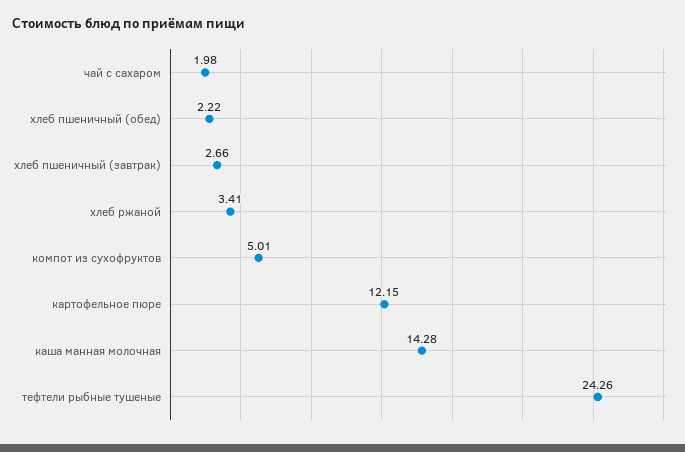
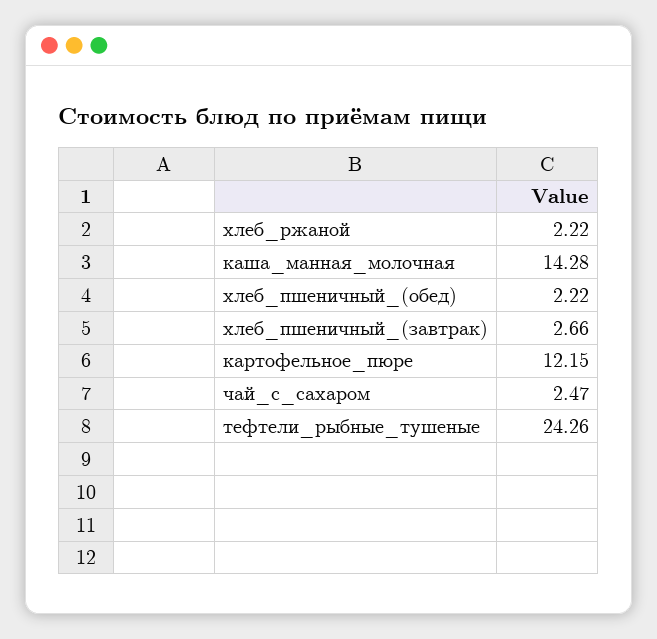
чай с сахаром: 1.98 -> 2.47
хлеб ржаной: 3.41 -> 2.22
компот из сухофруктов: 5.01 -> none

